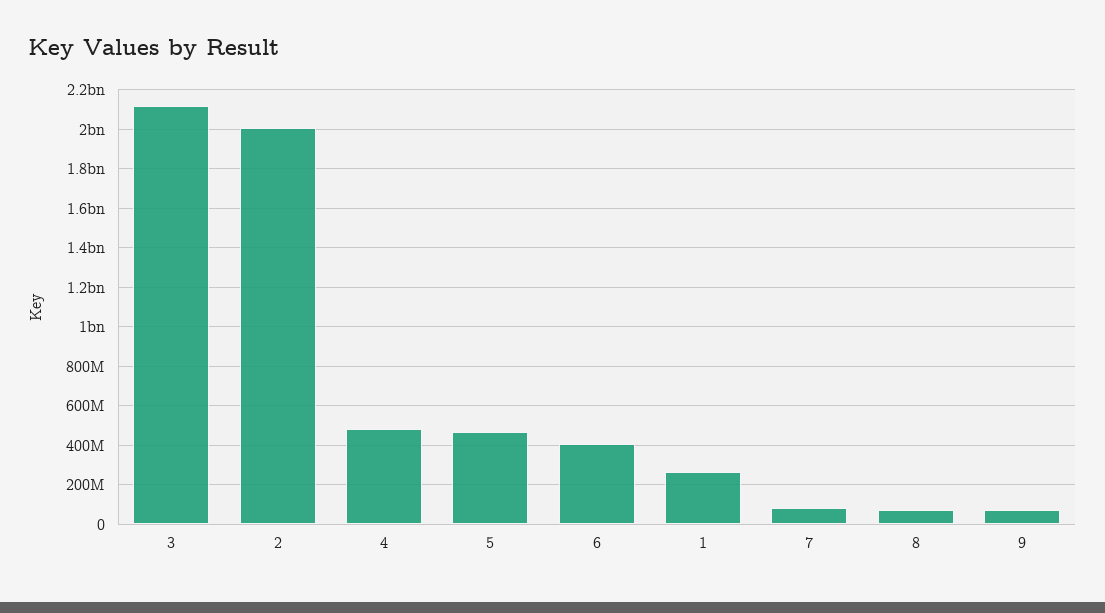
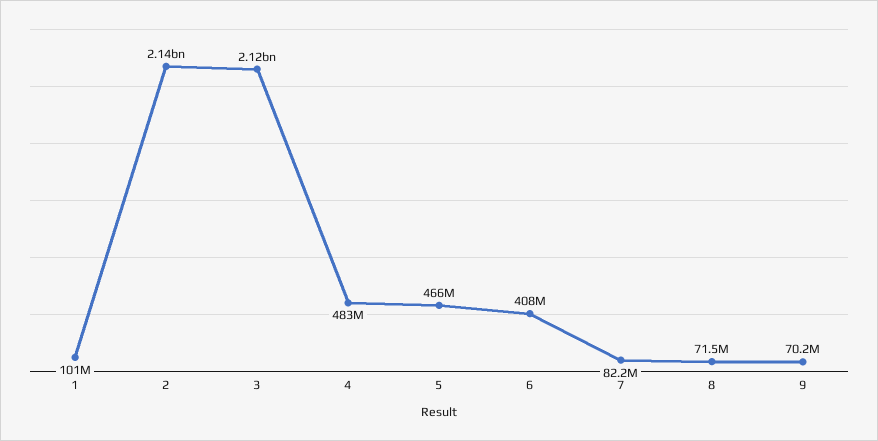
2: 2000000000 -> 2140000000
1: 250000000 -> 101000000

